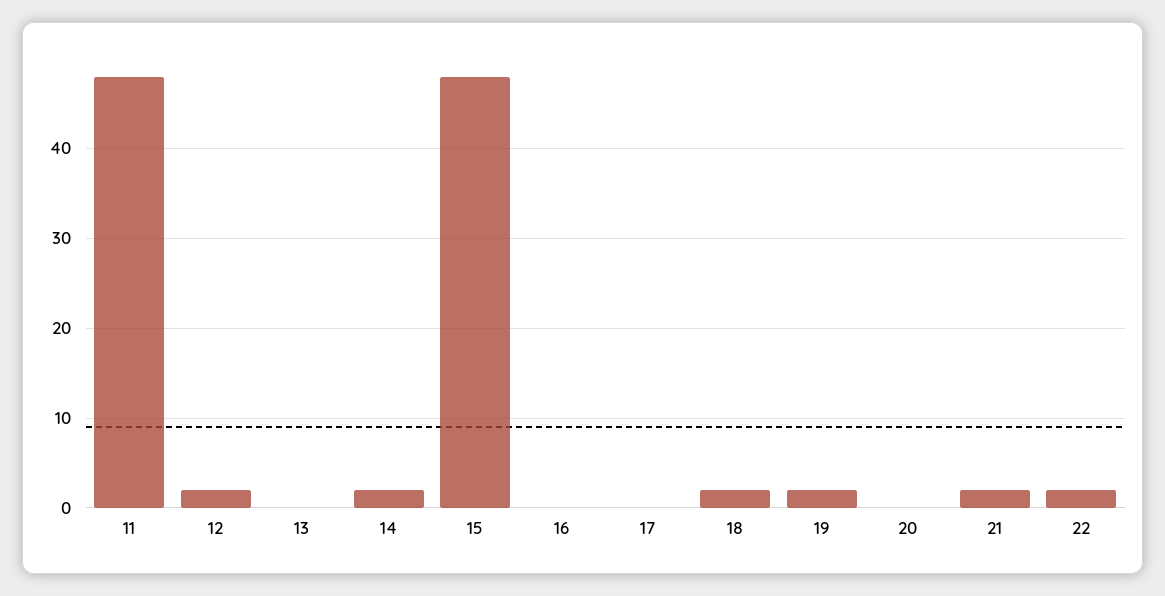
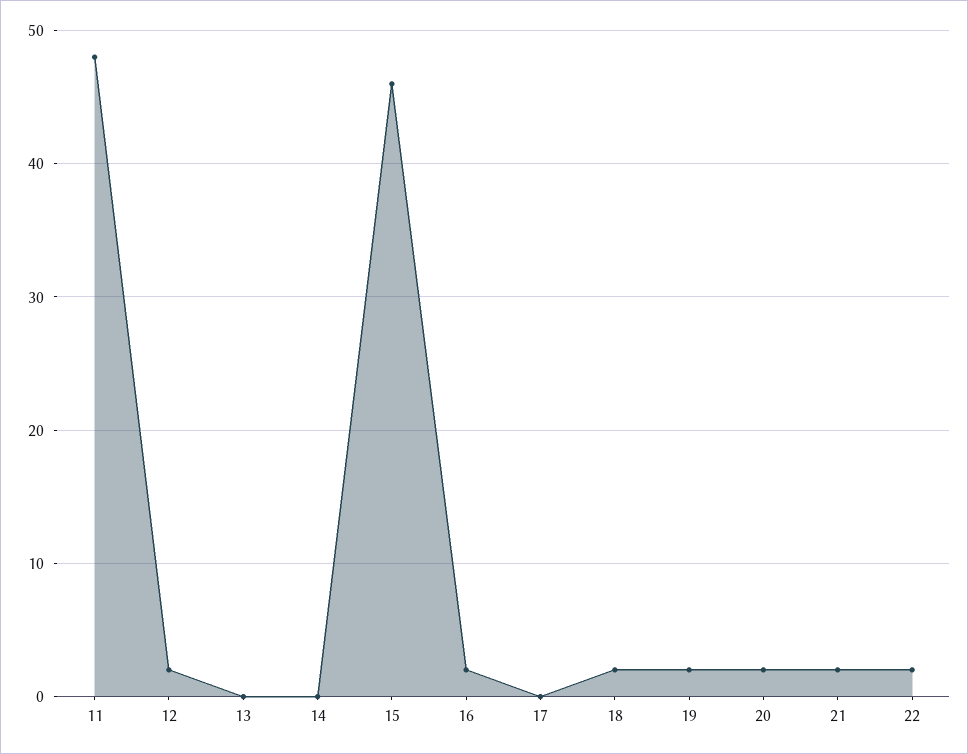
14: 2 -> 0
15: 48 -> 46
16: 0 -> 2
20: 0 -> 2

